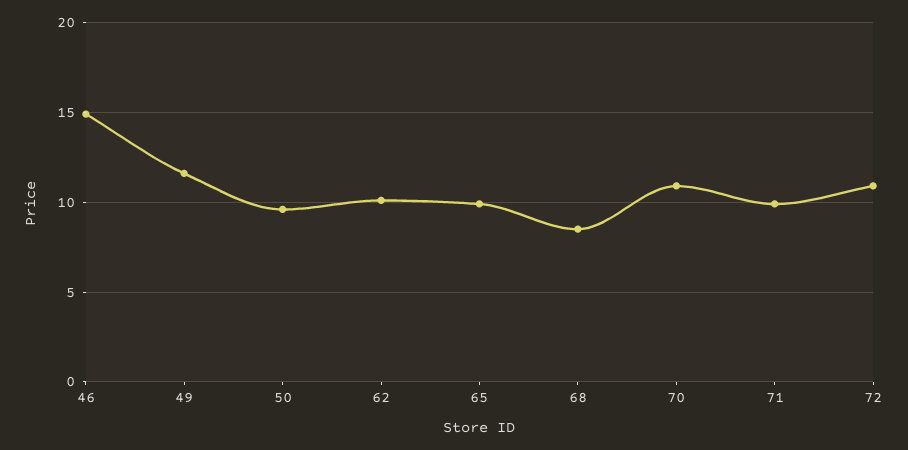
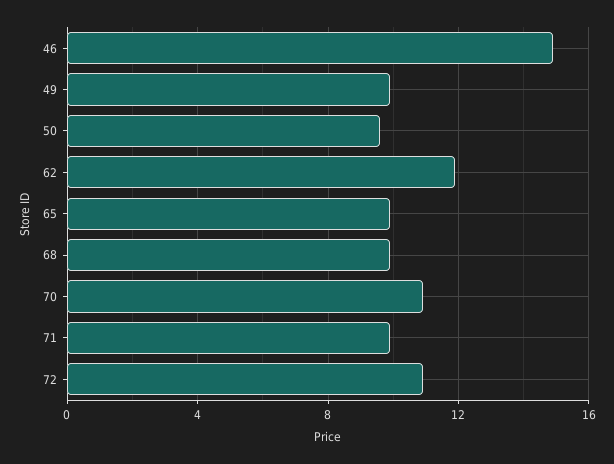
49: 11.5 -> 10
62: 10 -> 12
68: 8.5 -> 10

